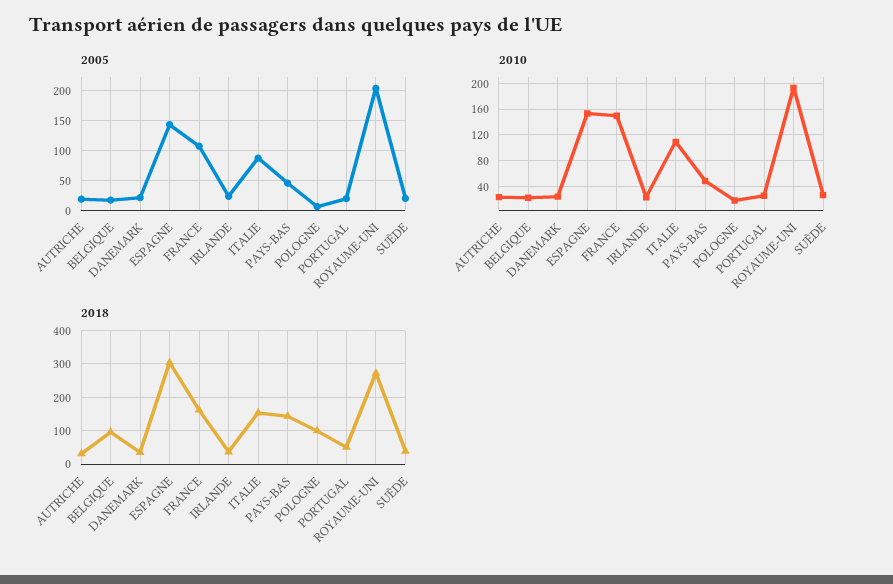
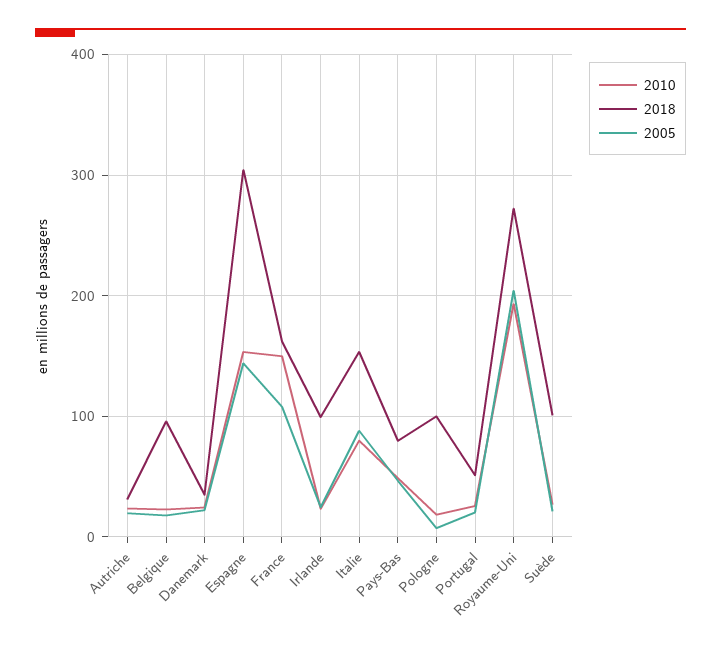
2010, ITALIE: 110 -> 80
2018, IRLANDE: 40 -> 100
2018, PAYS-BAS: 140 -> 80
2018, SUÈDE: 40 -> 100

